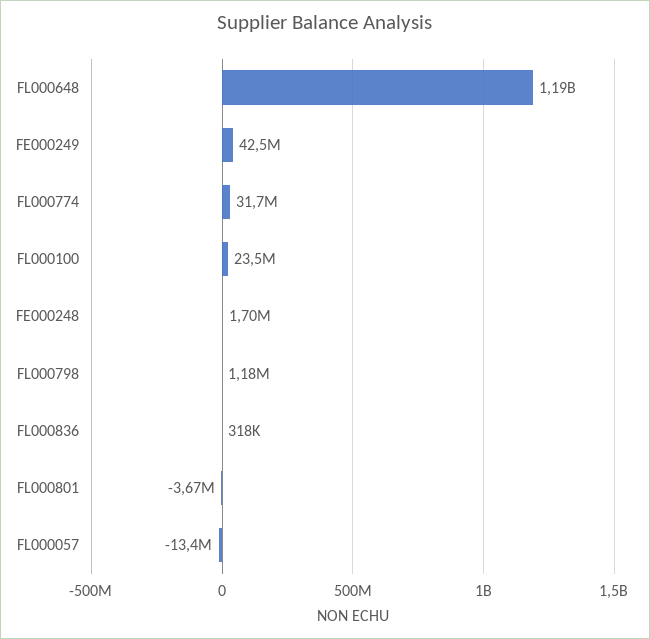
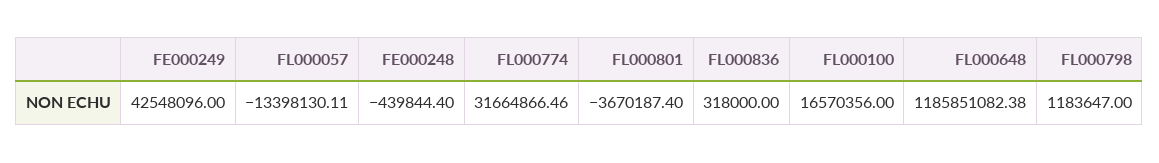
FL000100: 23500000 -> 16570356
FE000248: 1700000 -> -439844.4

